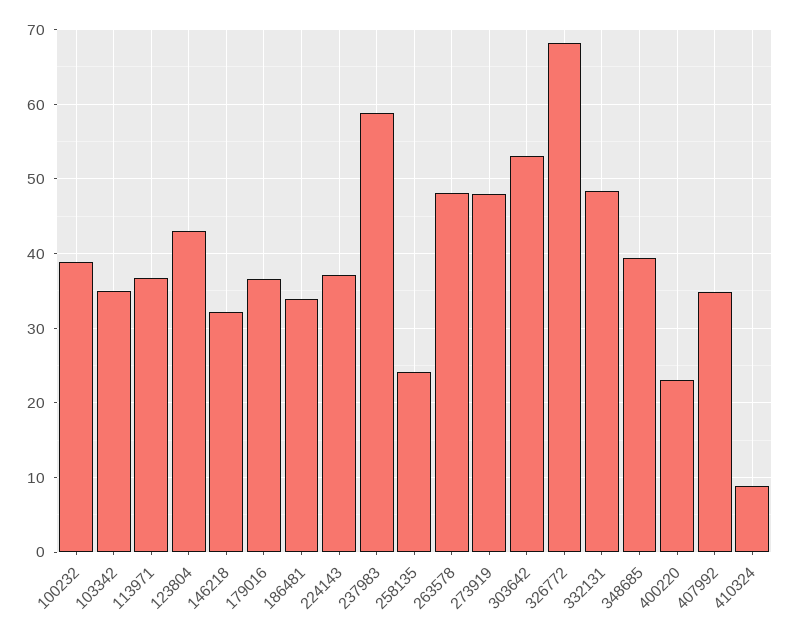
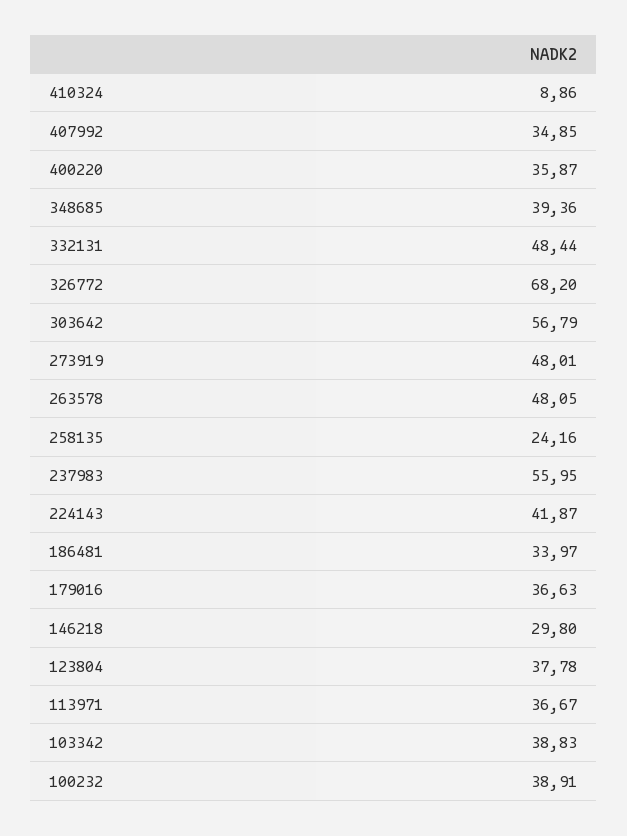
103342: 35 -> 38.83
123804: 43 -> 37.78
146218: 32 -> 29.8
224143: 37 -> 41.87
237983: 59 -> 55.95
303642: 53 -> 56.79
400220: 23 -> 35.87

